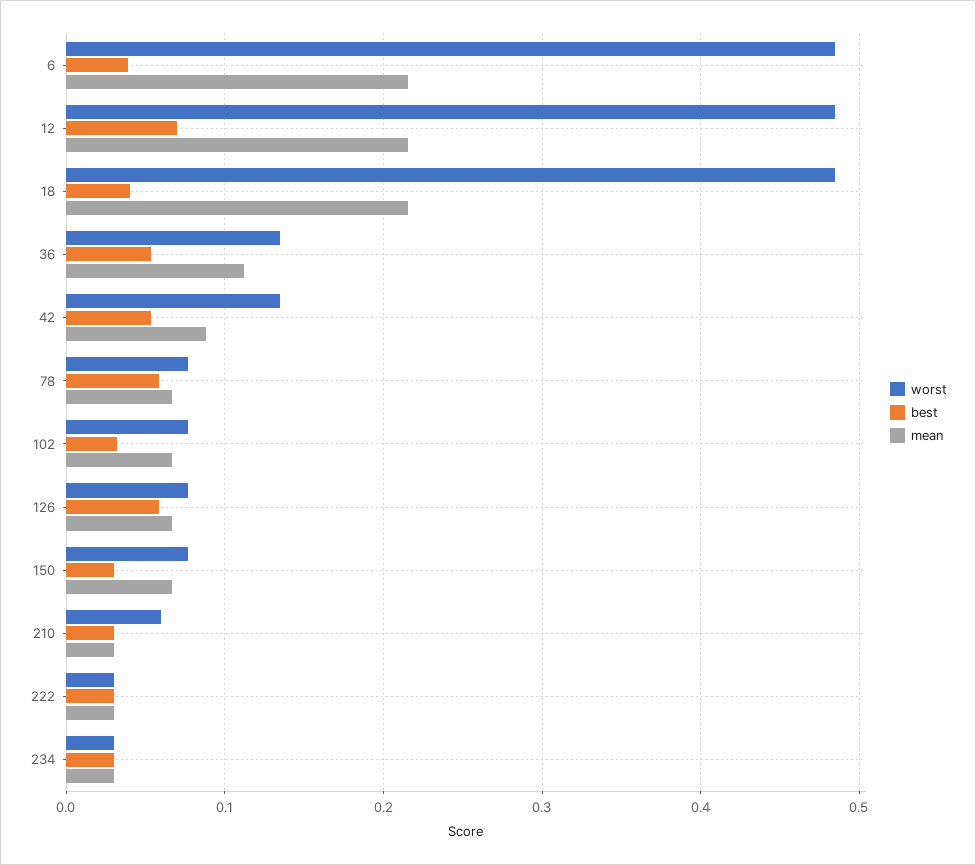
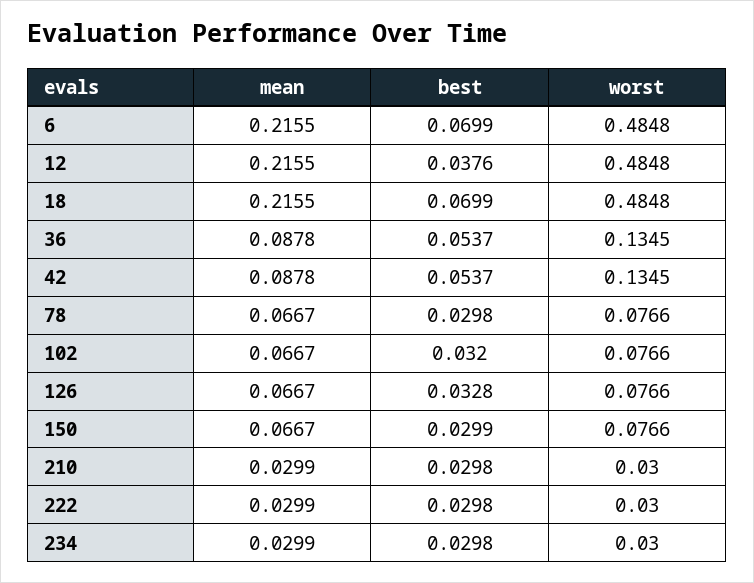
best, 6: 0.04 -> 0.0699
best, 12: 0.07 -> 0.0376
best, 18: 0.04 -> 0.0699
mean, 36: 0.11 -> 0.0878
best, 78: 0.06 -> 0.0298
best, 126: 0.06 -> 0.0328
worst, 210: 0.06 -> 0.03

